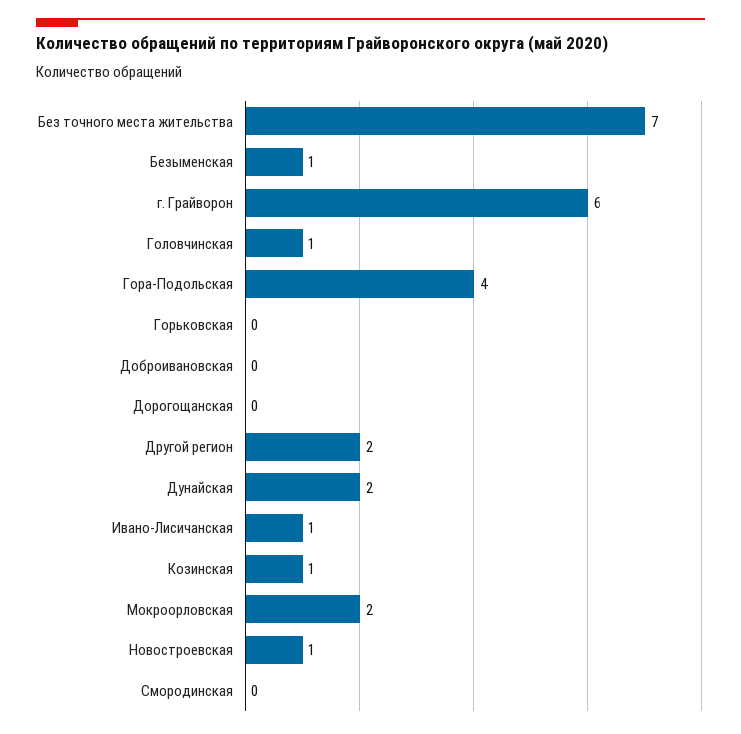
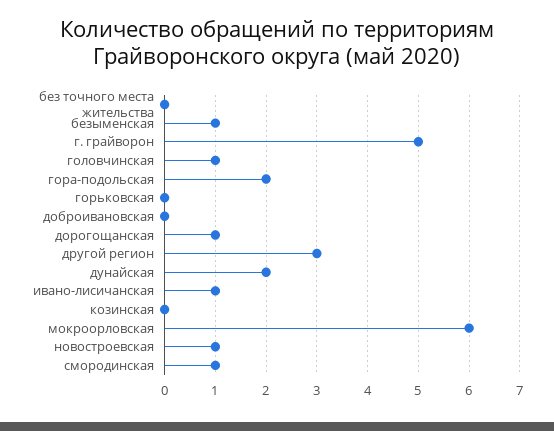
Без точного места жительства: 7 -> 0
г. Грайворон: 6 -> 5
Гора-Подольская: 4 -> 2
Дорогощанская: 0 -> 1
Другой регион: 2 -> 3
Козинская: 1 -> 0
Мокроорловская: 2 -> 6
Смородинская: 0 -> 1

